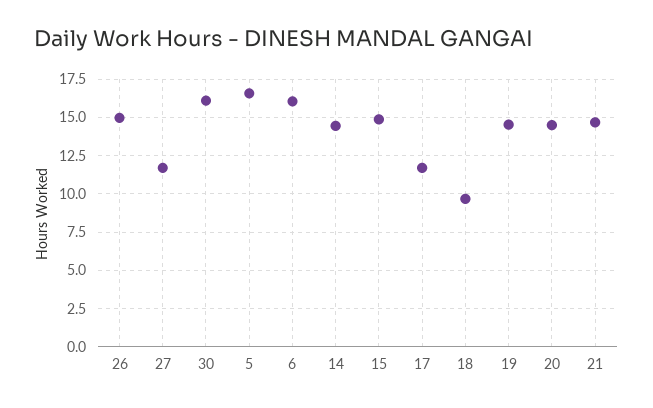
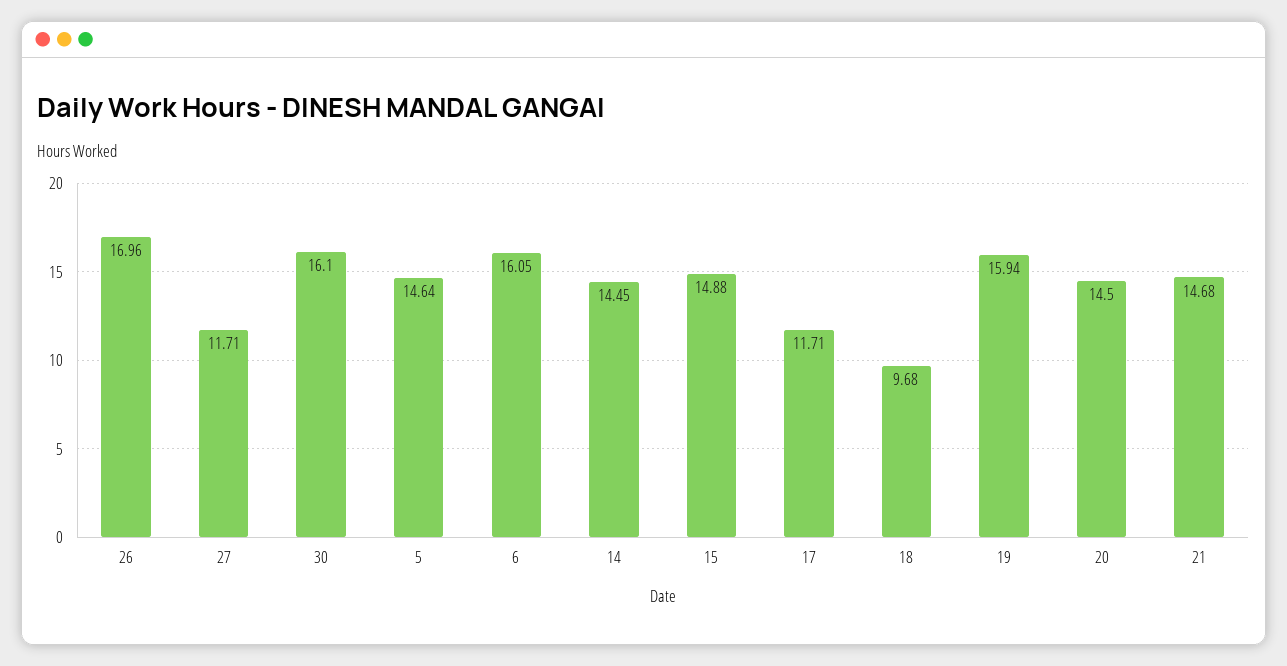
26: 15 -> 16.96
5: 16.5 -> 14.64
19: 14.5 -> 15.94

